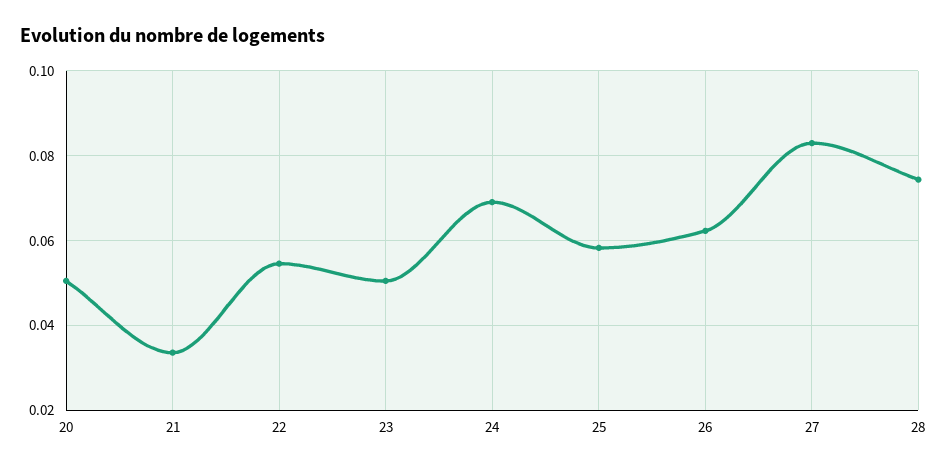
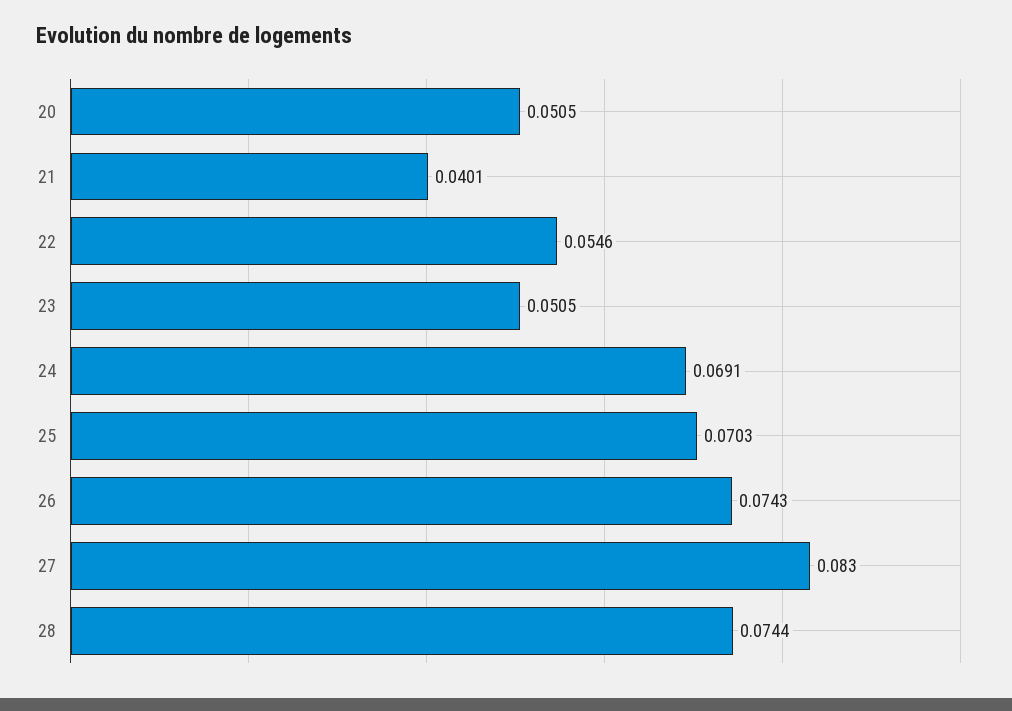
21: 0.034 -> 0.0401
25: 0.058 -> 0.0703
26: 0.062 -> 0.0743

